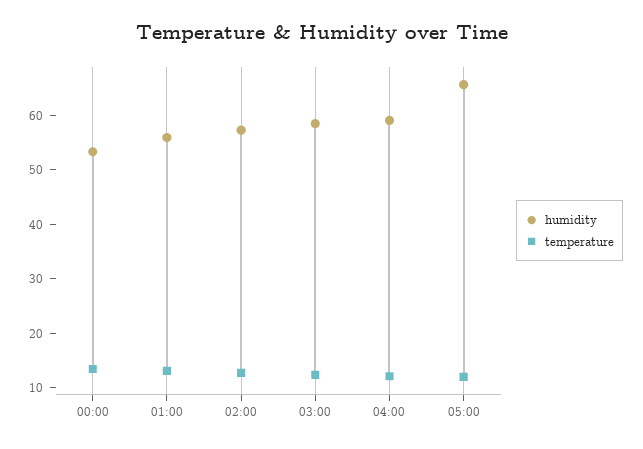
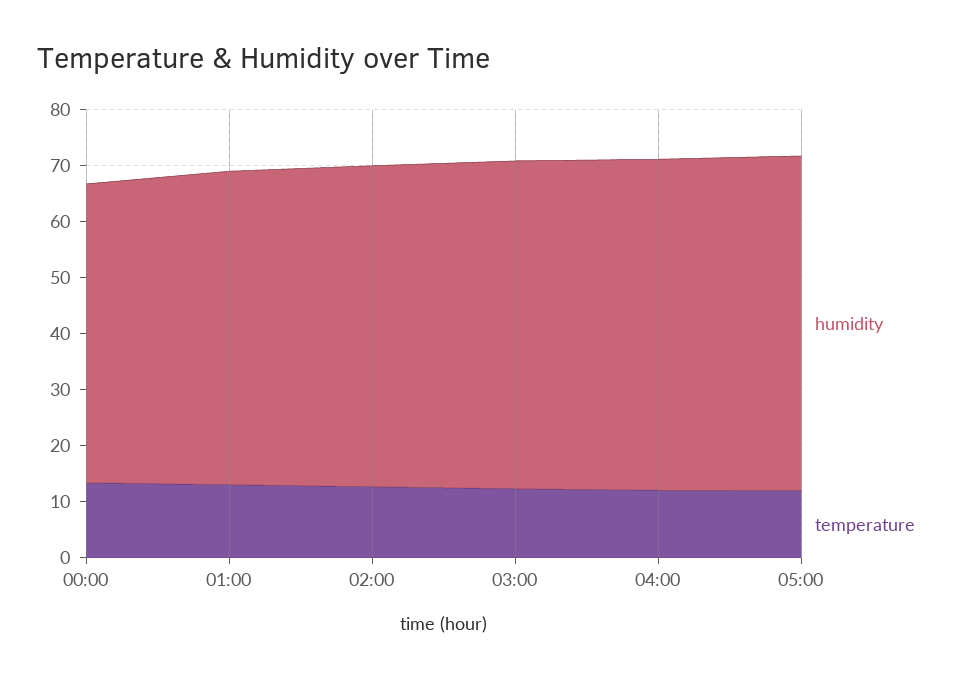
humidity, 05:00: 66 -> 60

